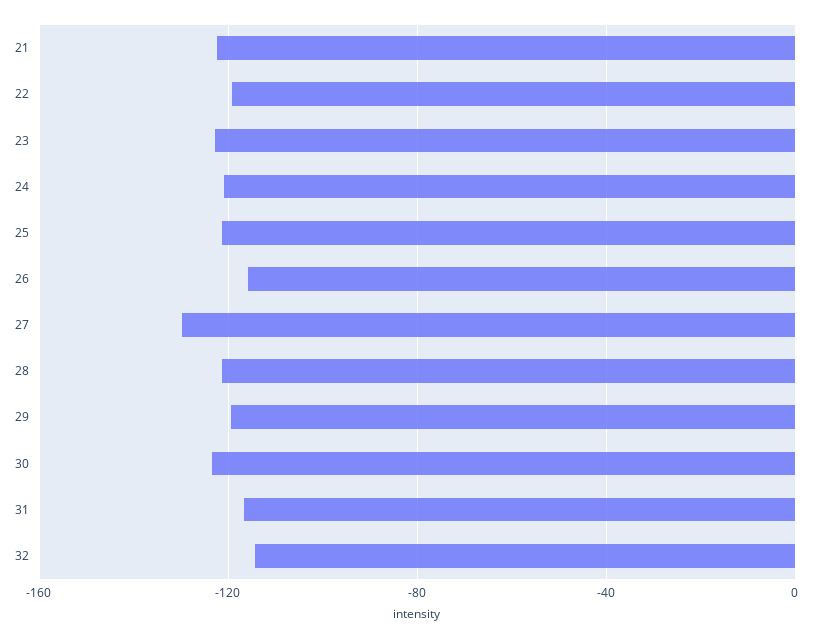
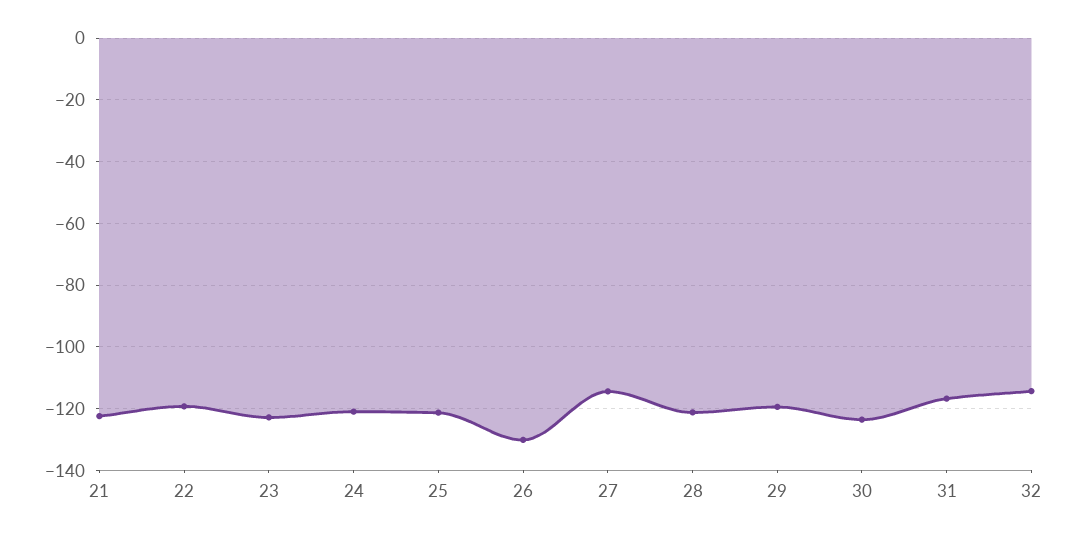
26: -115 -> -130
27: -130 -> -114

